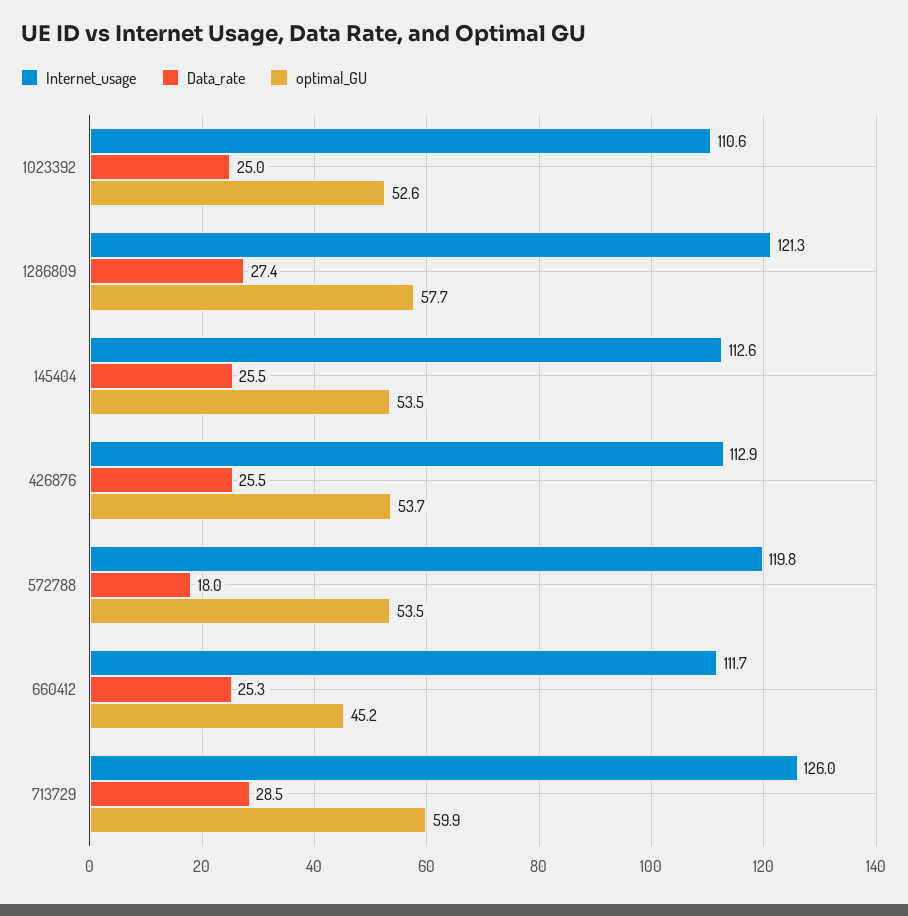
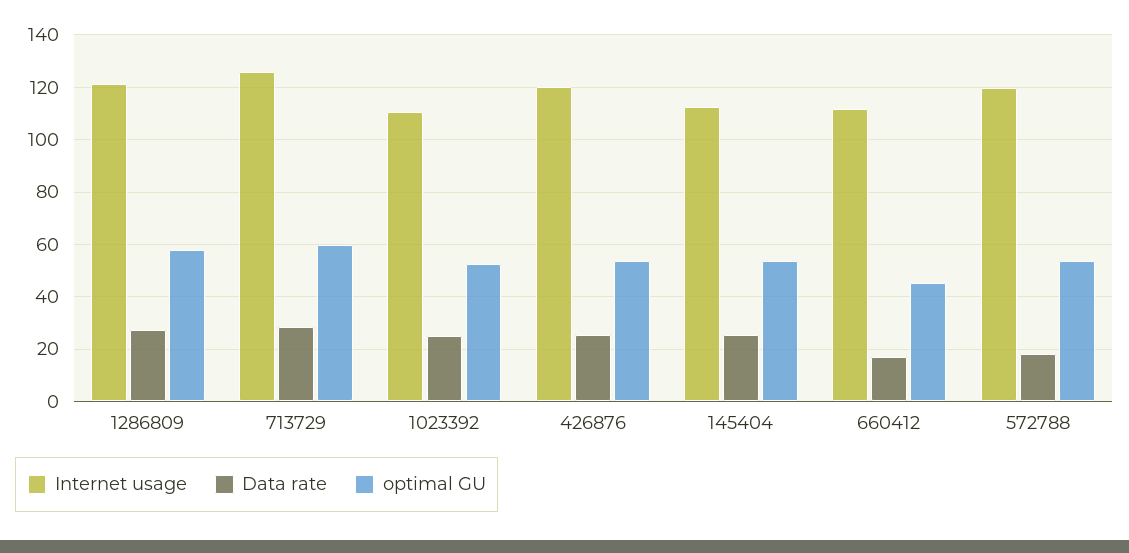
Internet_usage, 426876: 112.9 -> 120
Data_rate, 660412: 25.3 -> 17.5

